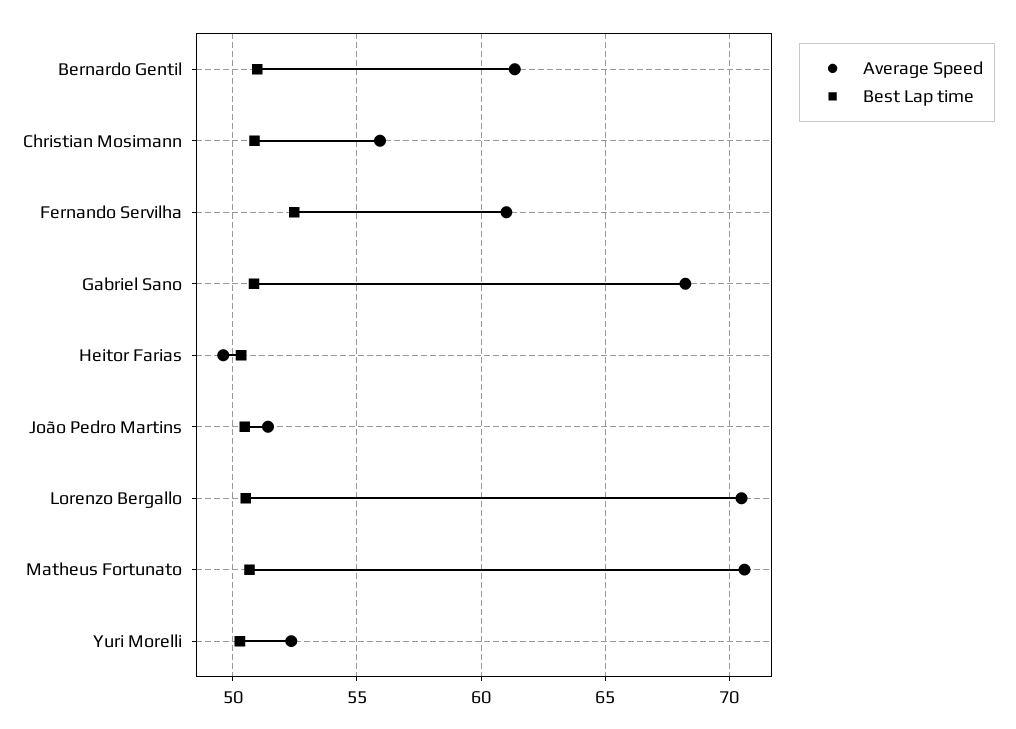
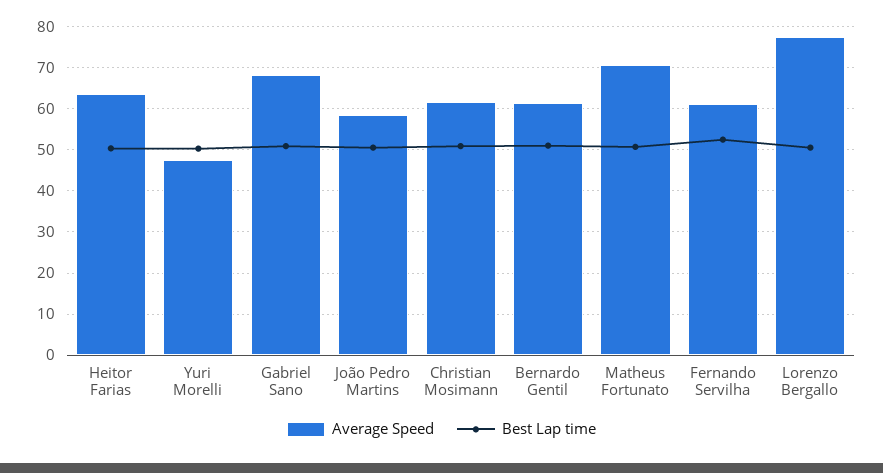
Average Speed, Christian Mosimann: 56 -> 62
Average Speed, Heitor Farias: 49.5 -> 64
Average Speed, João Pedro Martins: 51.5 -> 58
Average Speed, Lorenzo Bergallo: 70.5 -> 78
Average Speed, Yuri Morelli: 52.5 -> 48

